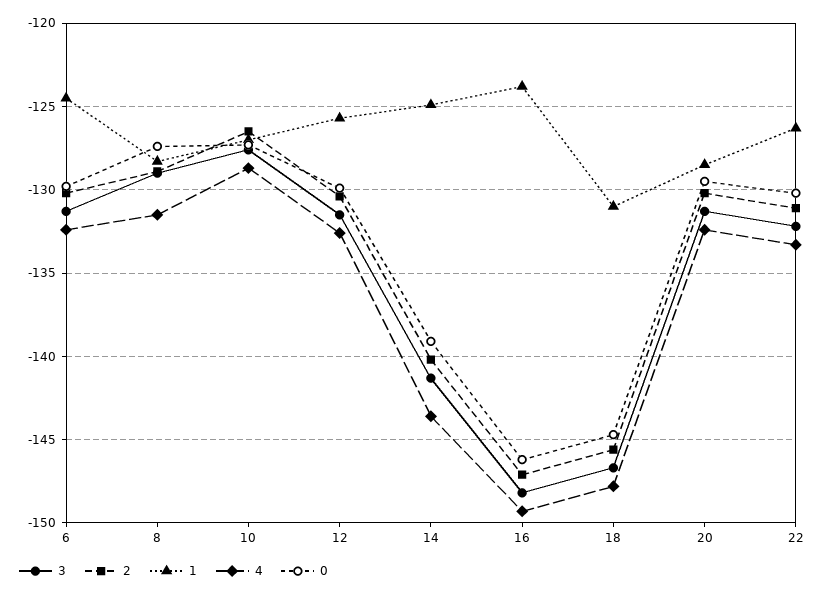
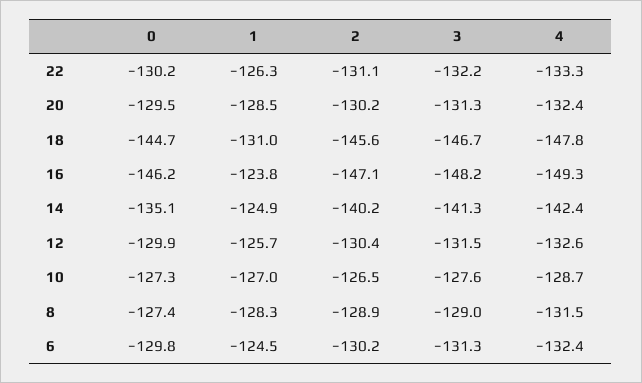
4, 14: -143.5 -> -142.4
0, 14: -139 -> -135.1

